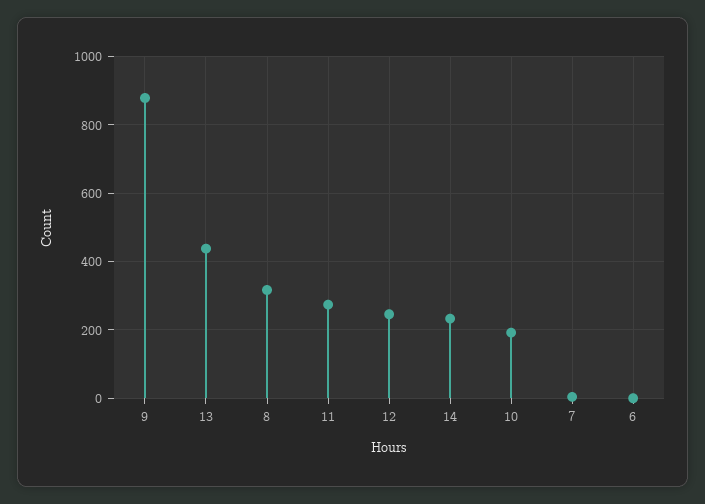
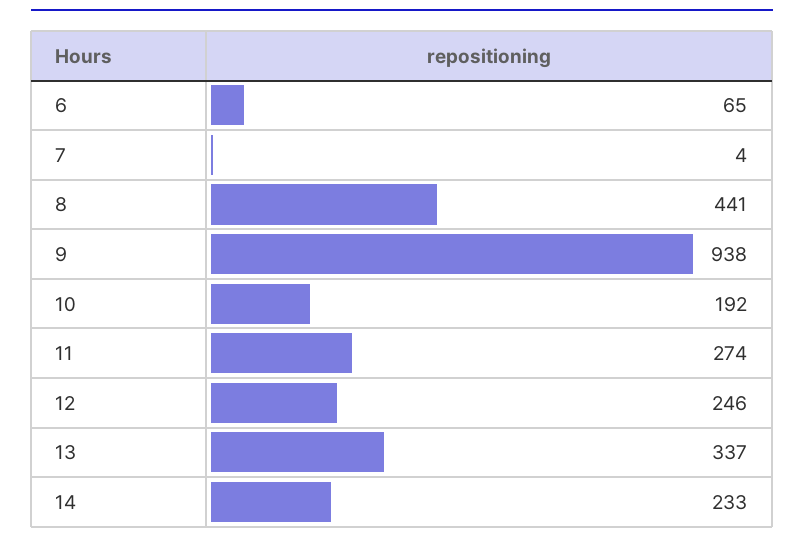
9: 880 -> 938
13: 440 -> 337
8: 320 -> 441
6: 0 -> 65

